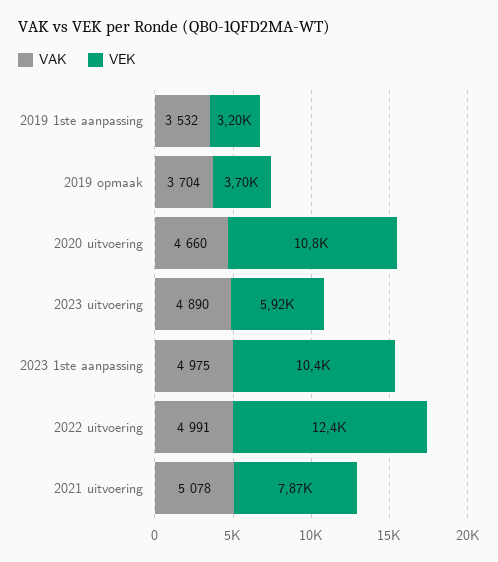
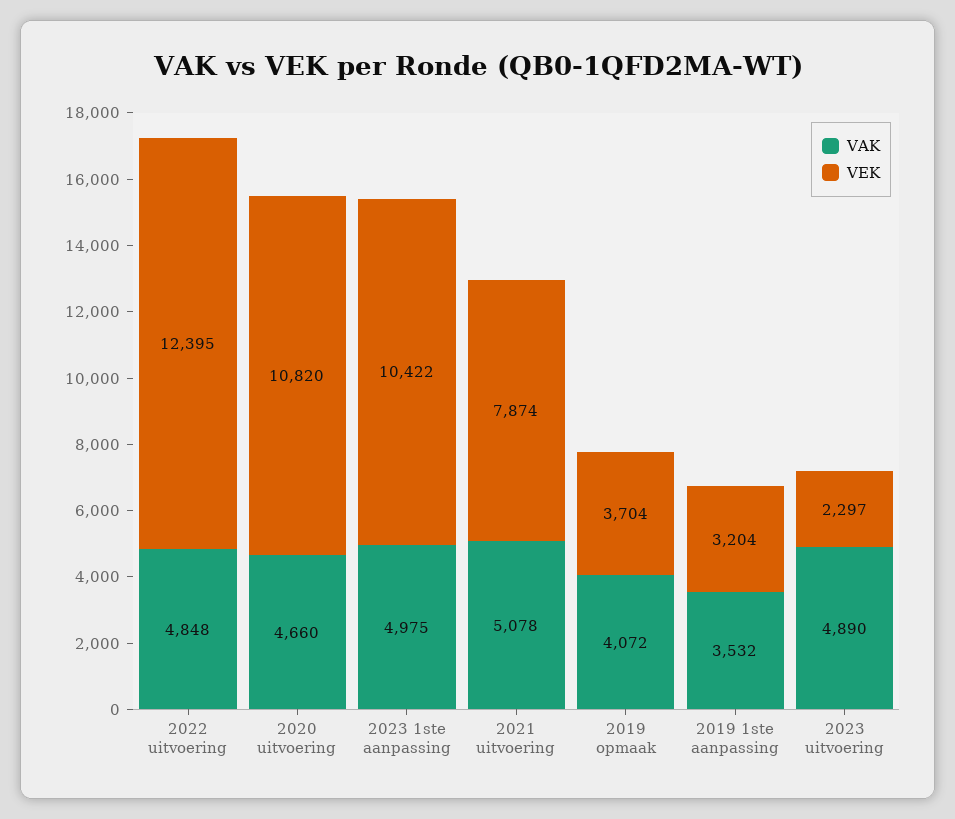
VAK, 2019 opmaak: 3704 -> 4072
VEK, 2023 uitvoering: 5920 -> 2297
VAK, 2022 uitvoering: 4991 -> 4848

